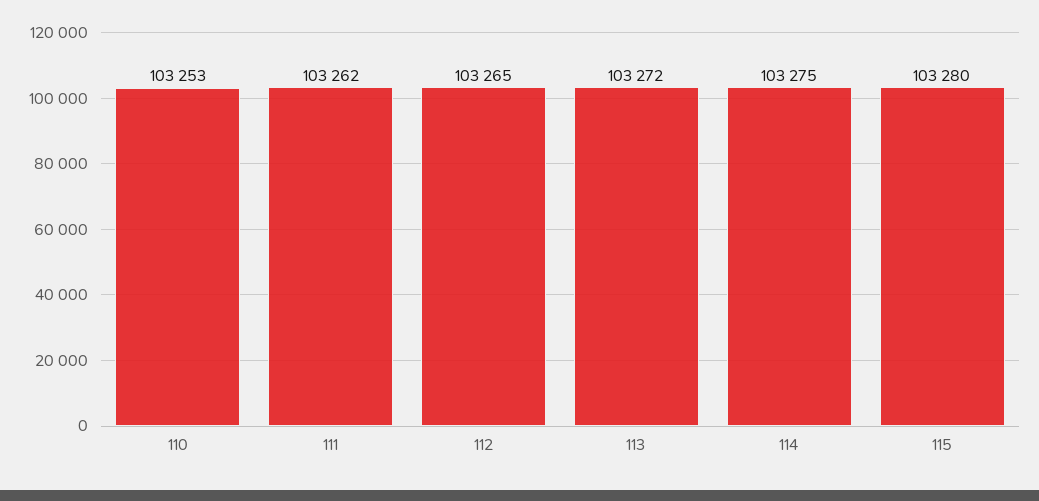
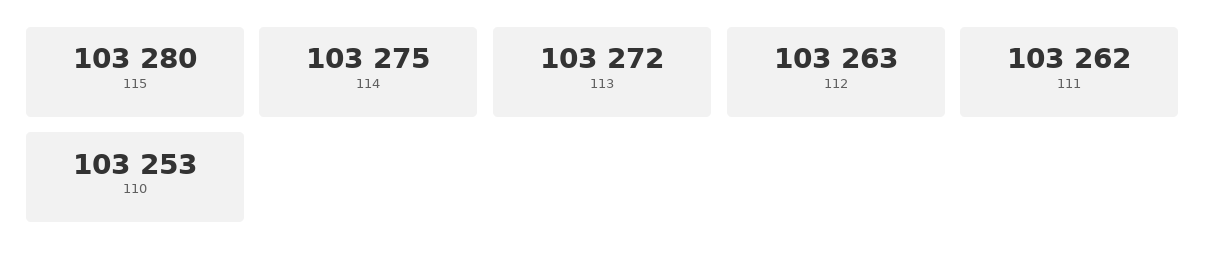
112: 103265 -> 103263

